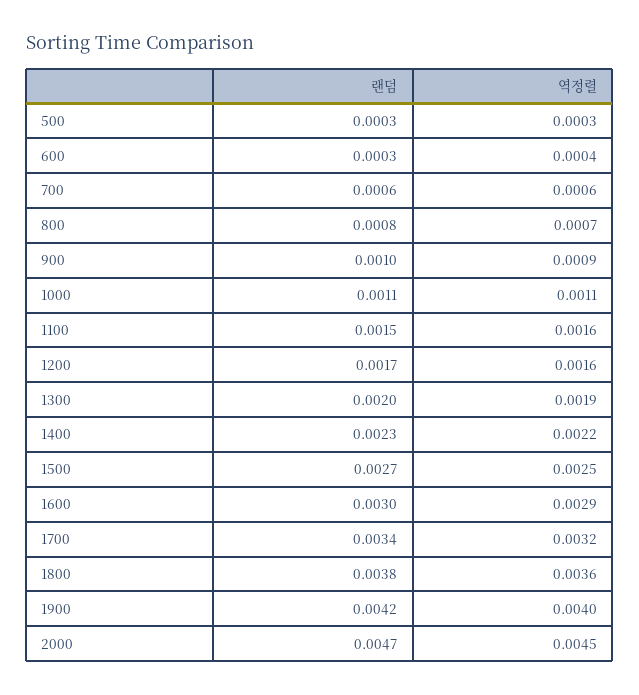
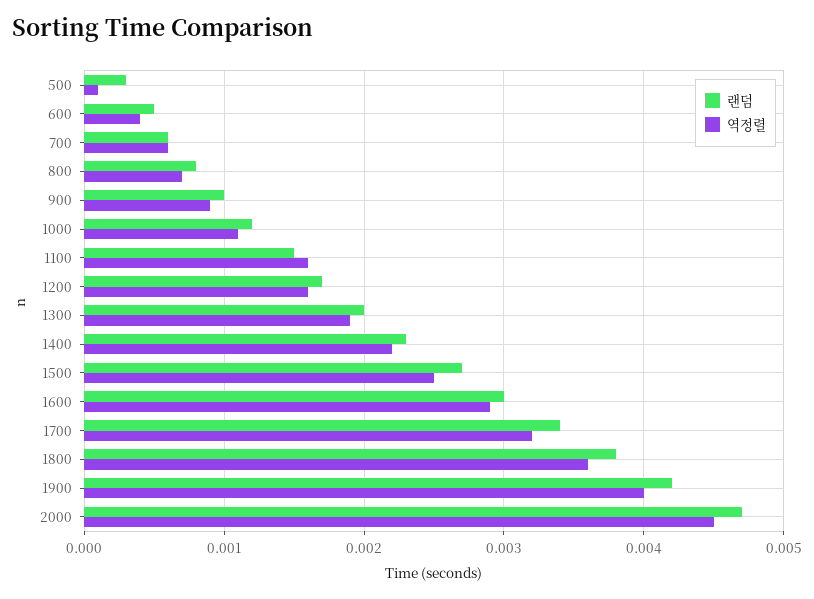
역정렬, 500: 0.0003 -> 0.0001
랜덤, 600: 0.0003 -> 0.0005
랜덤, 1000: 0.0011 -> 0.0012

